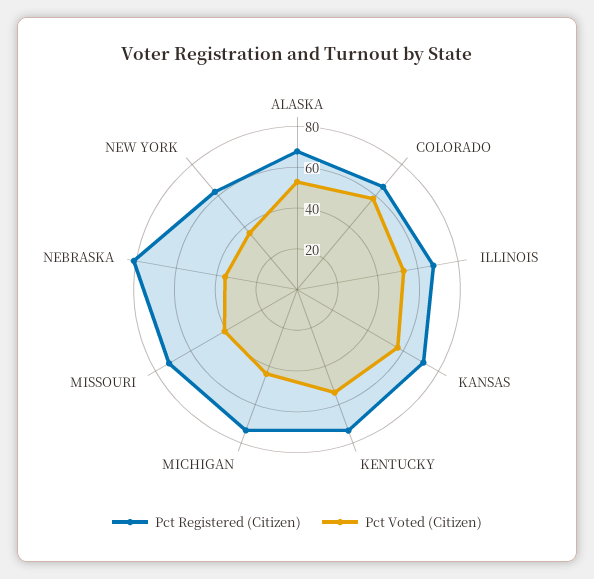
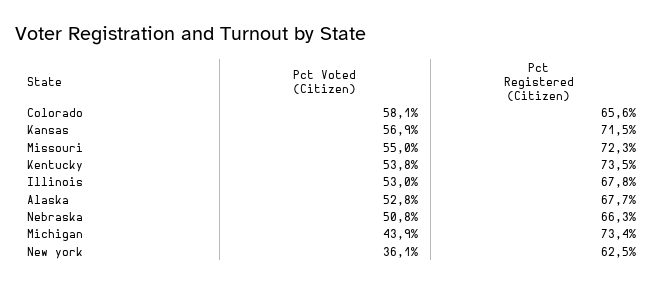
Pct Voted (Citizen), MISSOURI: 40 -> 55
Pct Registered (Citizen), NEBRASKA: 80 -> 66.3
Pct Voted (Citizen), NEBRASKA: 35 -> 50.8

